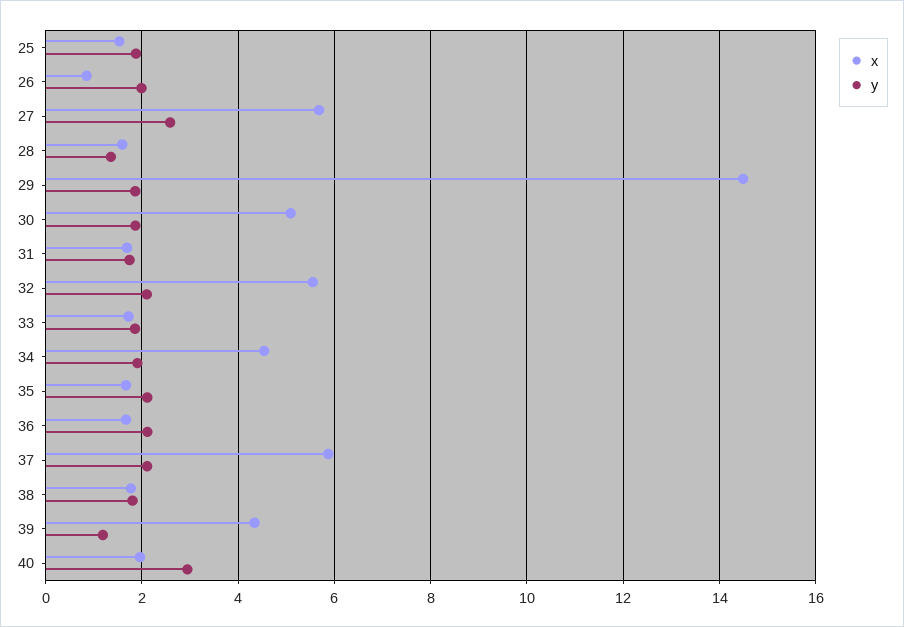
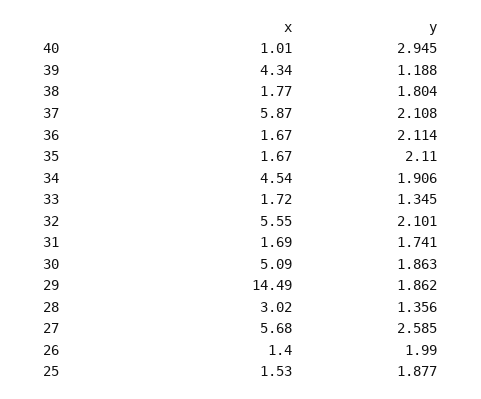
x, 26: 0.8 -> 1.4
x, 28: 1.6 -> 3.02
y, 33: 1.8 -> 1.345
x, 40: 2 -> 1.01

